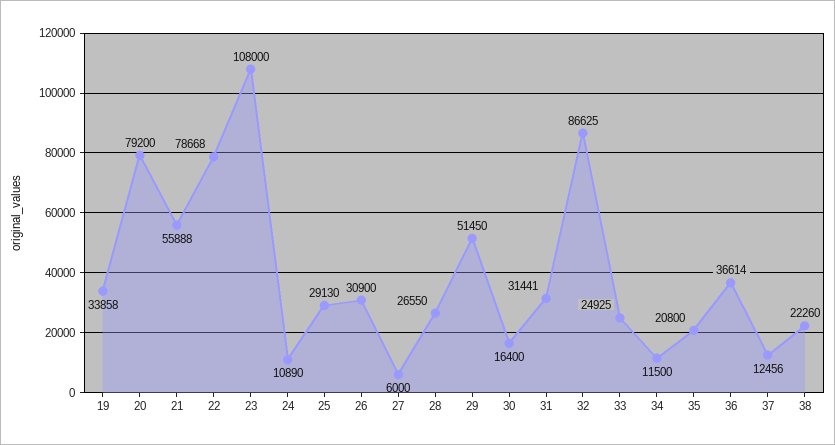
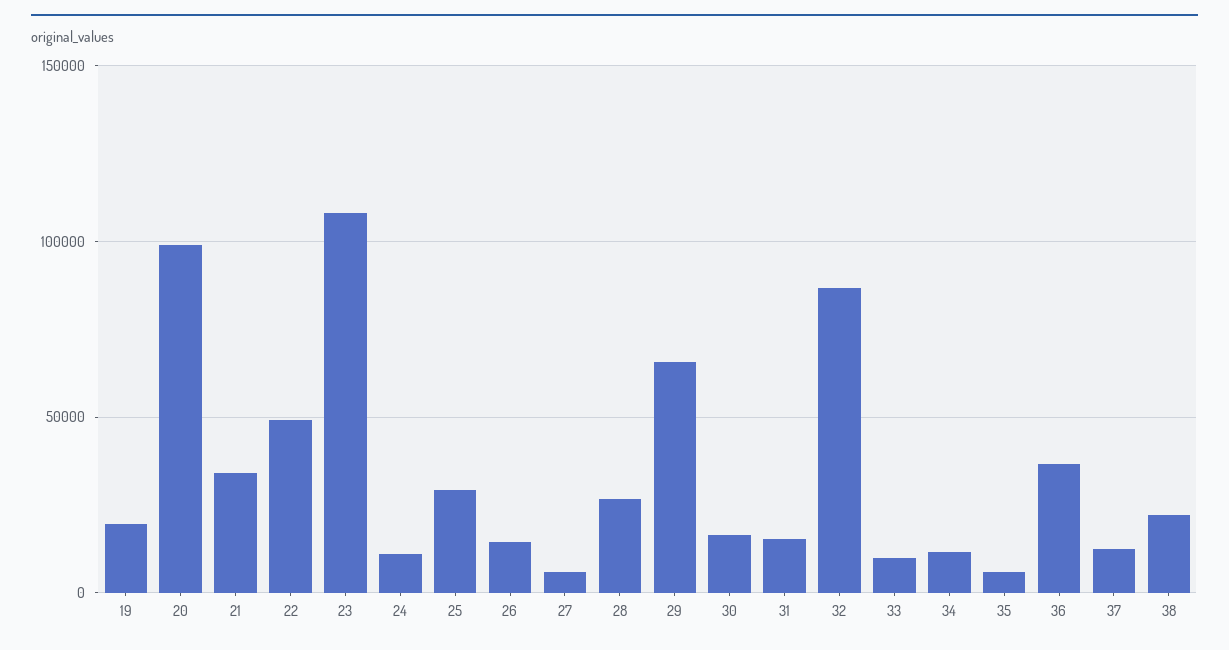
19: 33858 -> 20000
20: 79200 -> 100000
21: 55888 -> 35000
22: 78668 -> 50000
26: 30900 -> 15000
29: 51450 -> 65000
31: 31441 -> 15000
33: 24925 -> 10000
35: 20800 -> 5000

